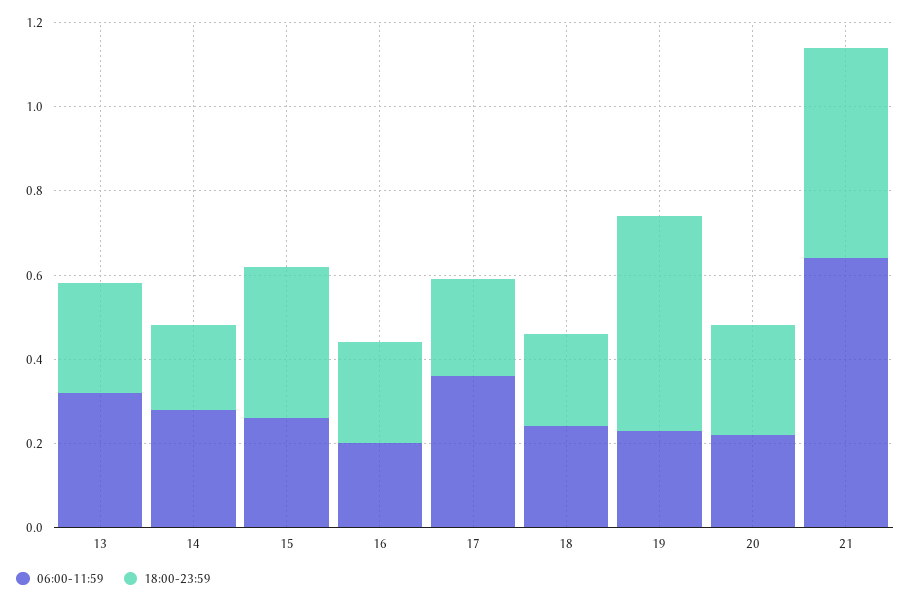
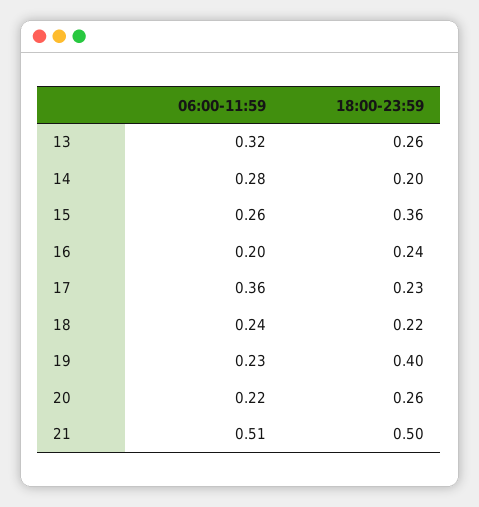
18:00-23:59, 19: 0.5 -> 0.4
06:00-11:59, 21: 0.65 -> 0.51

